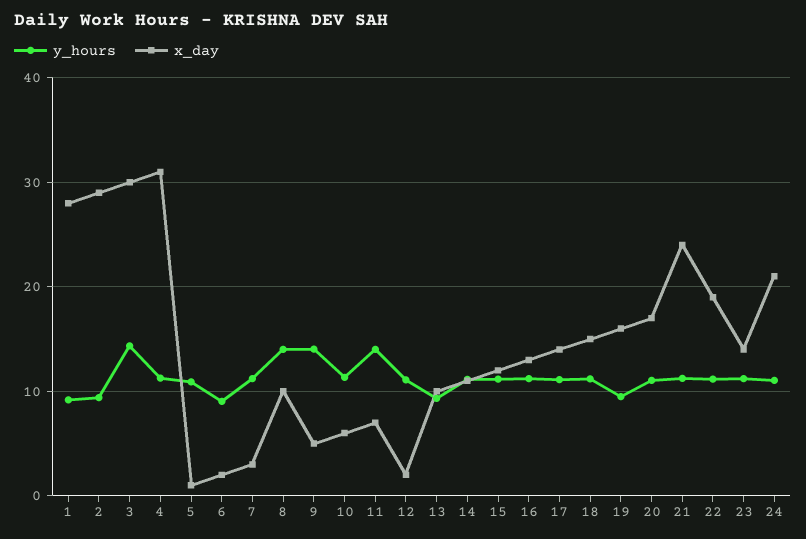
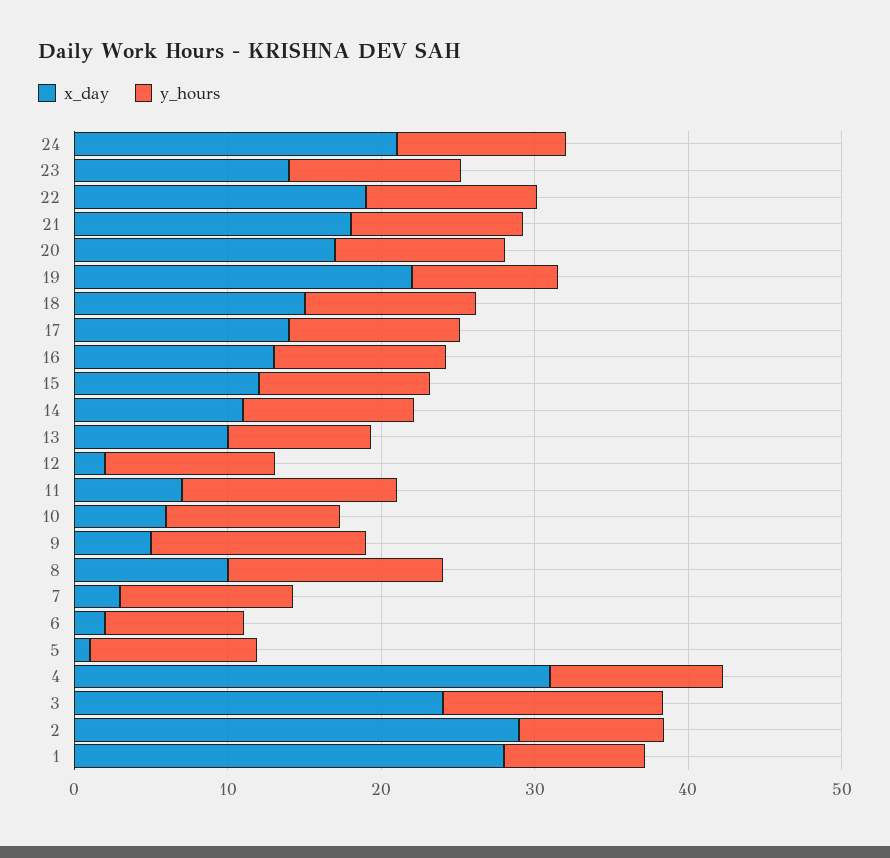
x_day, 3: 30 -> 24
x_day, 19: 16 -> 22
x_day, 21: 24 -> 18

